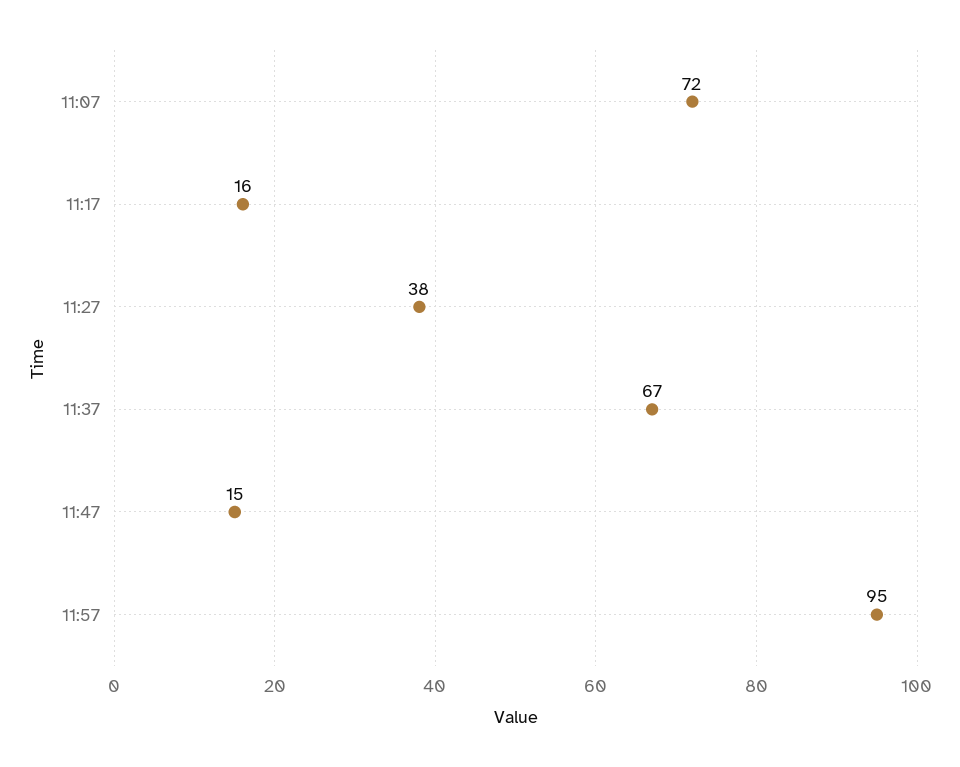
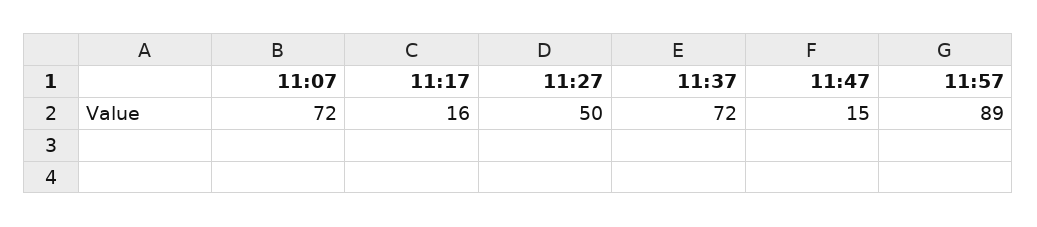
11:27: 38 -> 50
11:37: 67 -> 72
11:57: 95 -> 89

